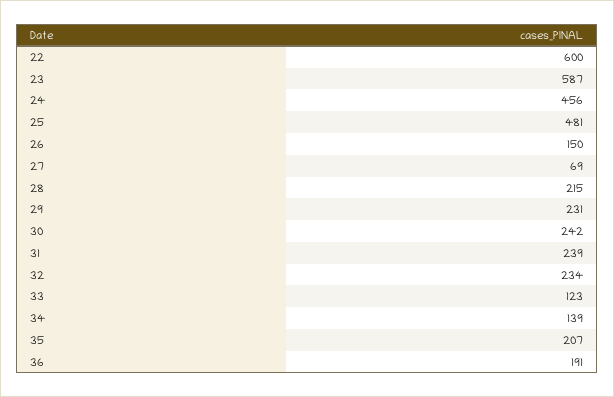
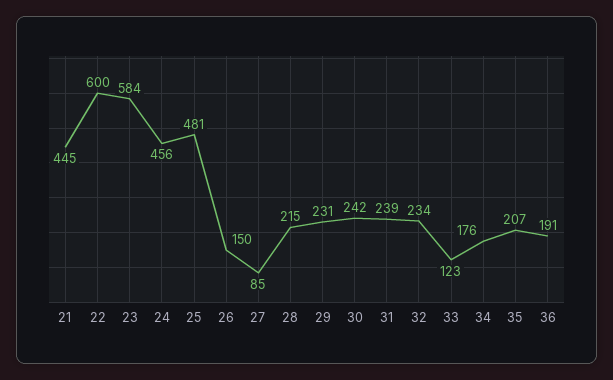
23: 587 -> 584
27: 69 -> 85
34: 139 -> 176
21: none -> 445

